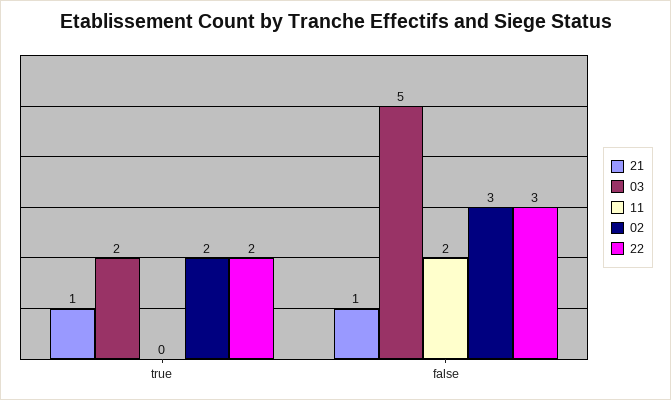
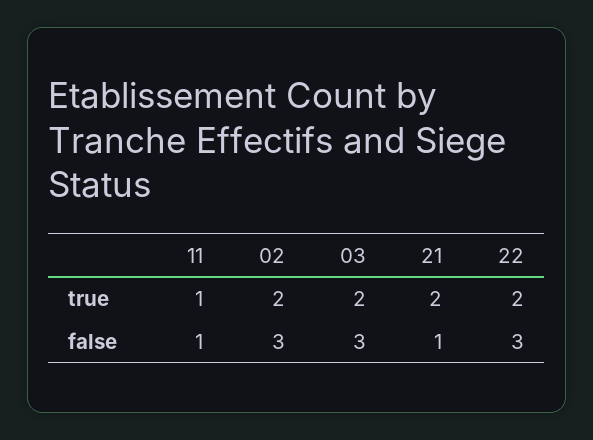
21, true: 1 -> 2
11, true: 0 -> 1
03, false: 5 -> 3
11, false: 2 -> 1

